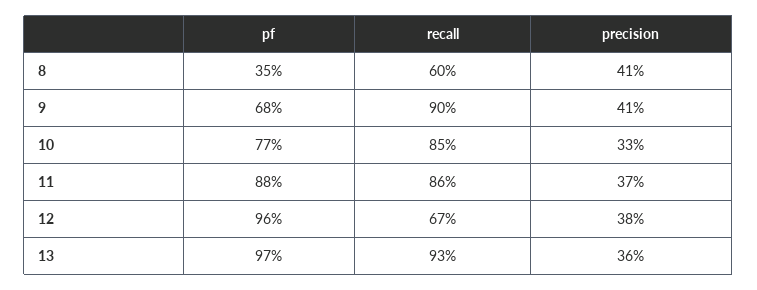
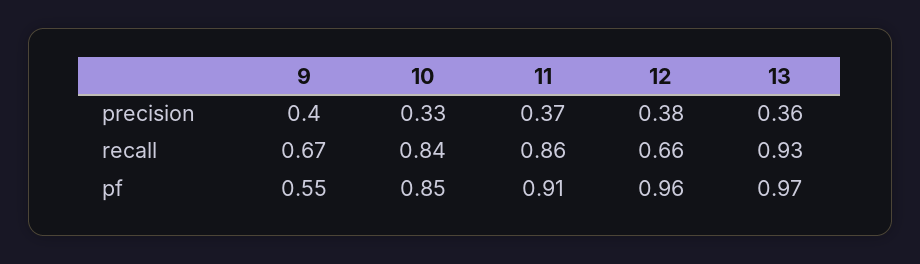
pf, 8: 0.35 -> none
recall, 8: 0.6 -> none
precision, 8: 0.41 -> none
pf, 9: 0.68 -> 0.55
recall, 9: 0.9 -> 0.67
precision, 9: 0.41 -> 0.4
pf, 10: 0.77 -> 0.85
recall, 10: 0.85 -> 0.84
pf, 11: 0.88 -> 0.91
recall, 12: 0.67 -> 0.66

